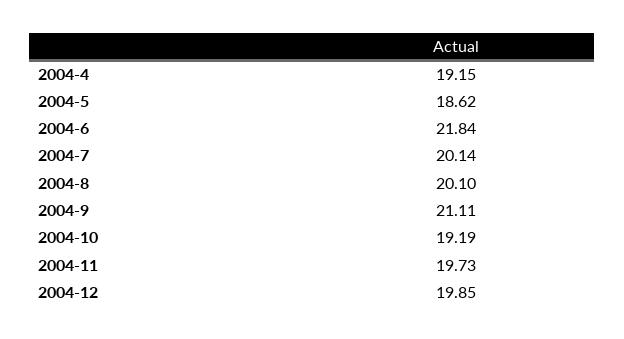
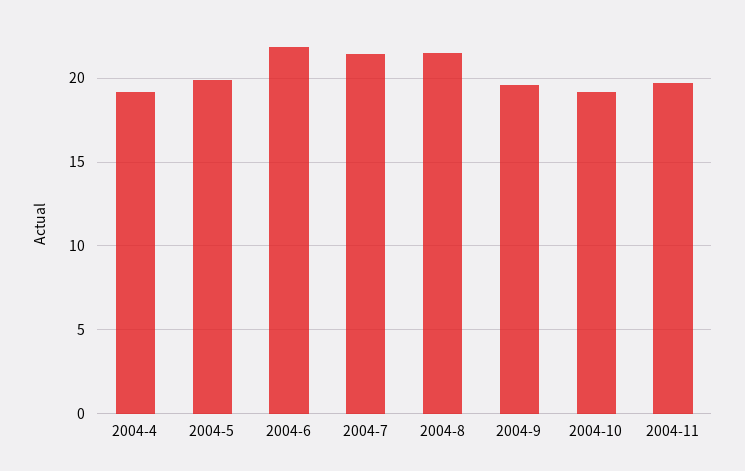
2004-5: 18.62 -> 20
2004-7: 20.14 -> 21.5
2004-8: 20.1 -> 21.5
2004-9: 21.11 -> 19.5
2004-12: 19.85 -> none

